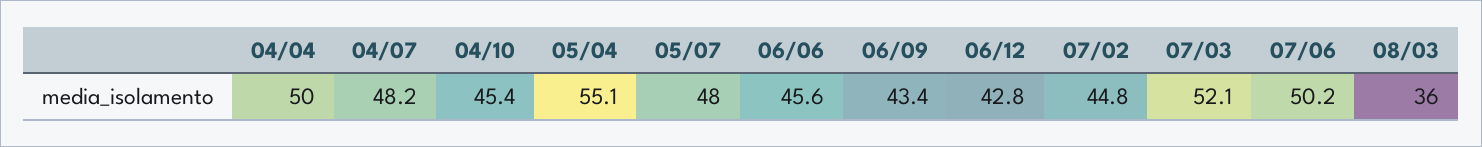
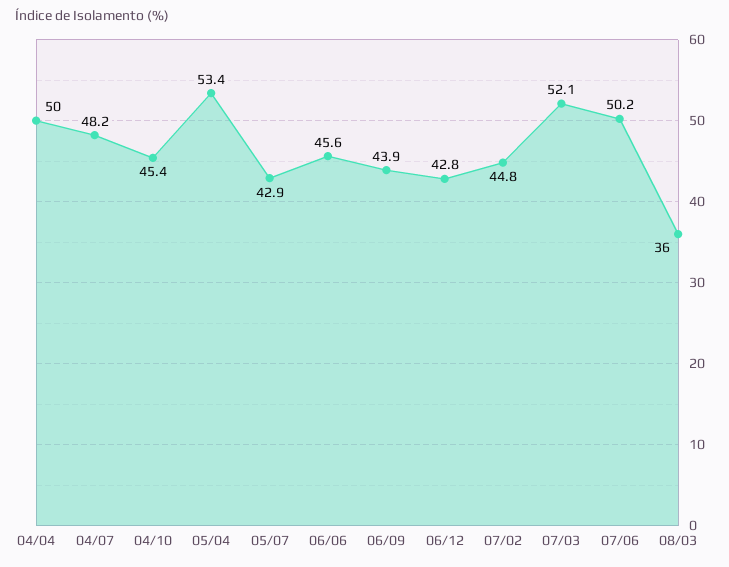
05/04: 55.1 -> 53.4
05/07: 48 -> 42.9
06/09: 43.4 -> 43.9

